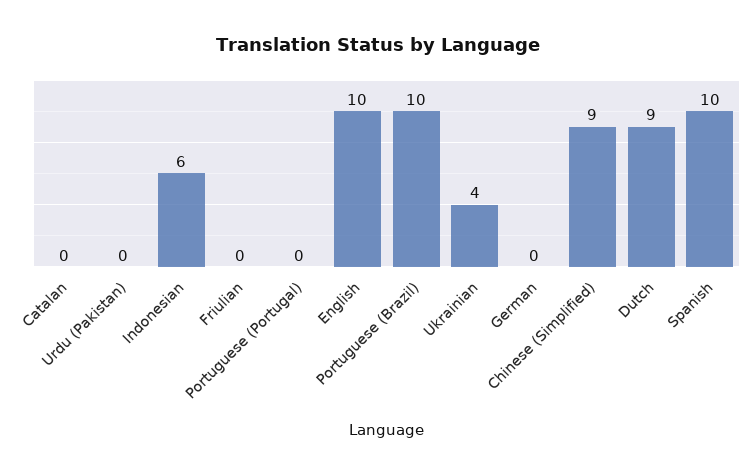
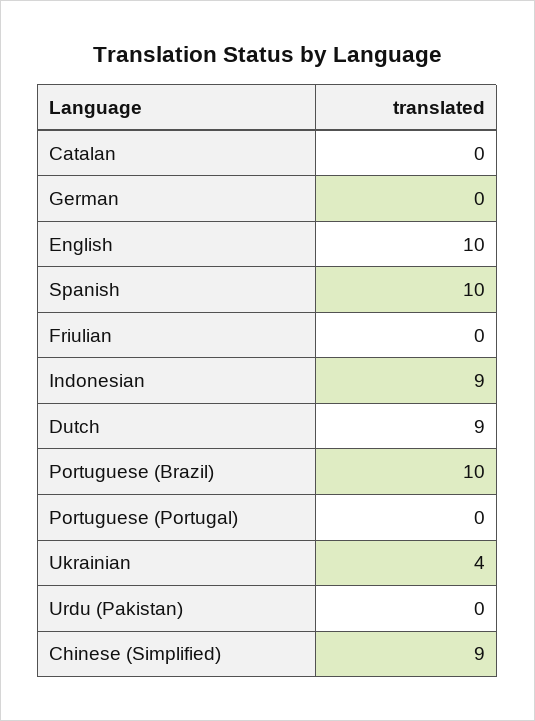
Indonesian: 6 -> 9

